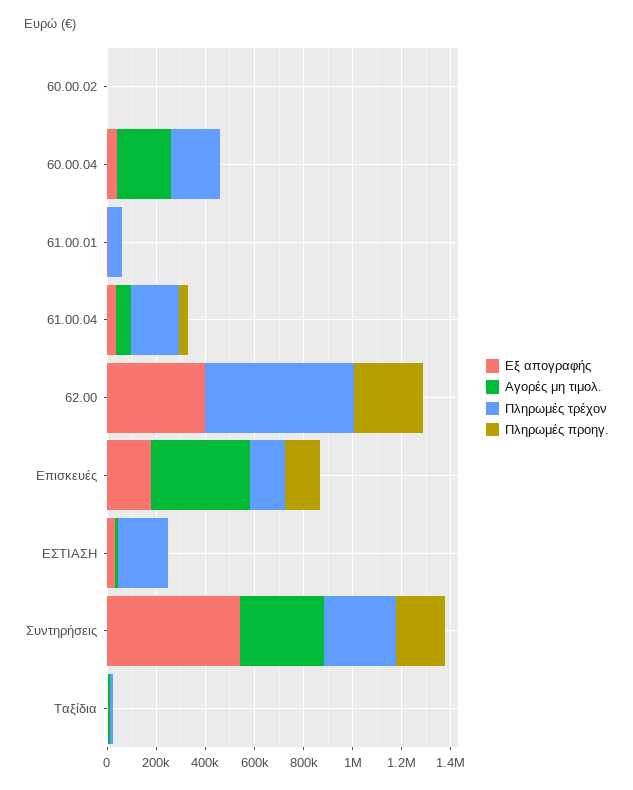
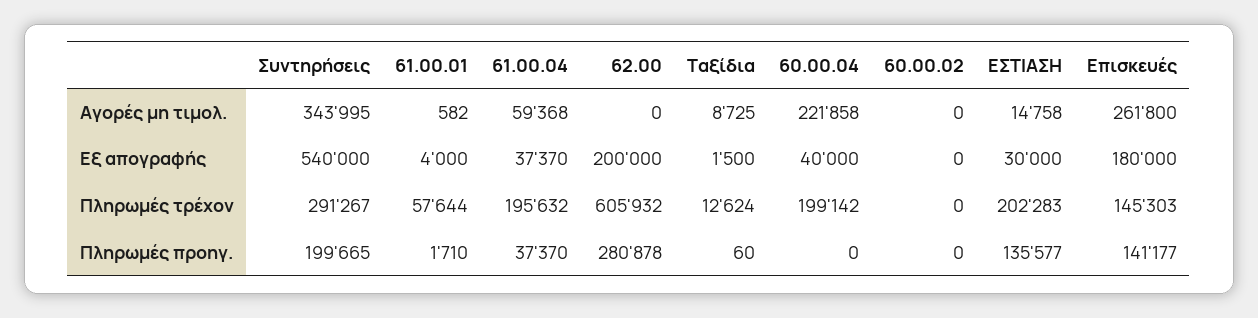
Εξ απογραφής, 62.00: 400000 -> 200000
Αγορές μη τιμολ., Επισκευές: 400000 -> 261800
Πληρωμές προηγ., ΕΣΤΙΑΣΗ: 0 -> 135577

